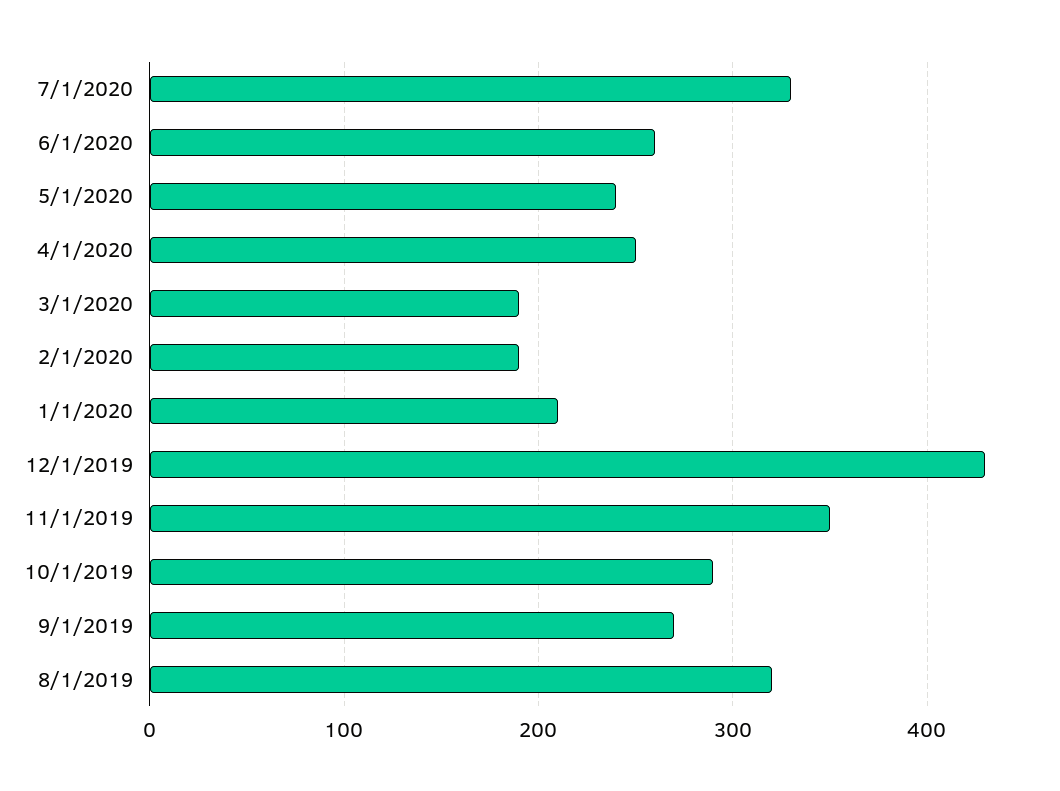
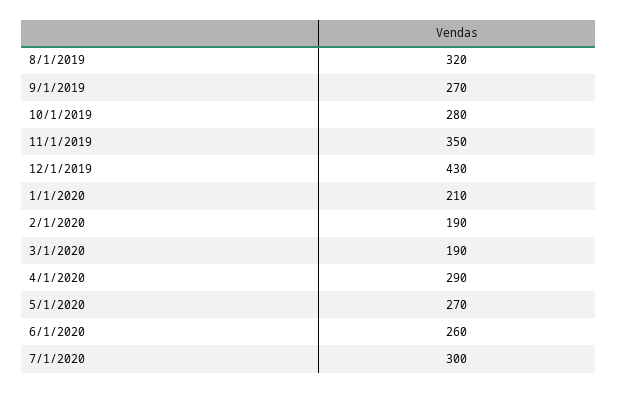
7/1/2020: 330 -> 300
5/1/2020: 240 -> 270
4/1/2020: 250 -> 290
10/1/2019: 290 -> 280

